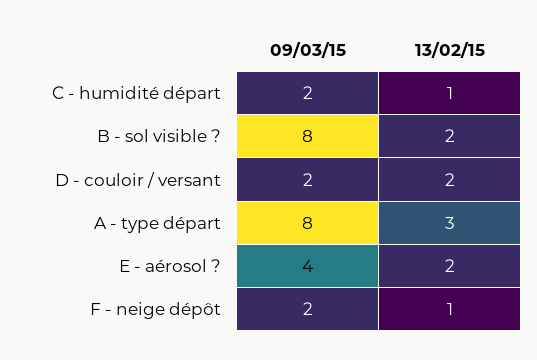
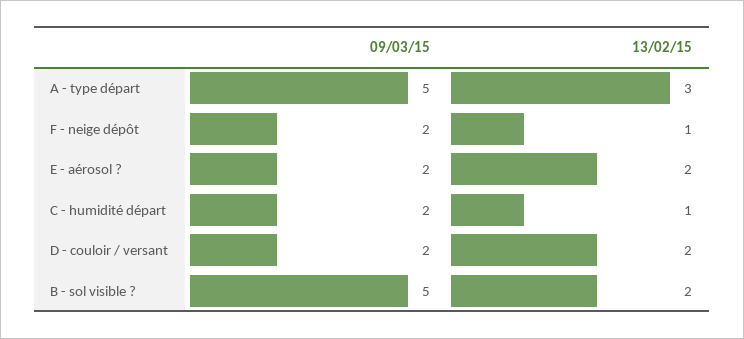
09/03/15, B - sol visible ?: 8 -> 5
09/03/15, A - type départ: 8 -> 5
09/03/15, E - aérosol ?: 4 -> 2

